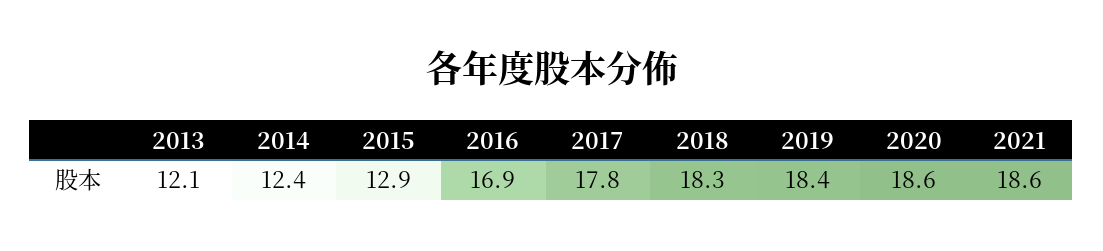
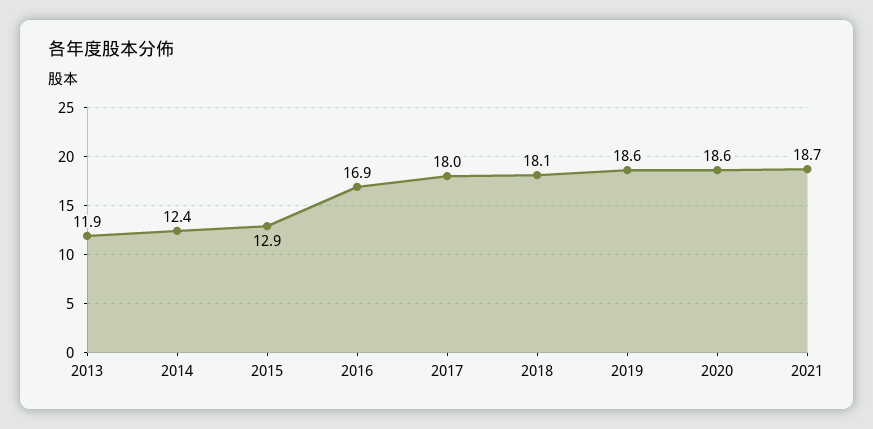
2013: 12.1 -> 11.9
2017: 17.8 -> 18
2018: 18.3 -> 18.1
2019: 18.4 -> 18.6
2021: 18.6 -> 18.7

